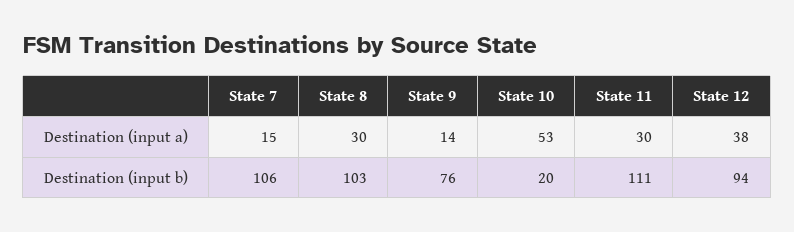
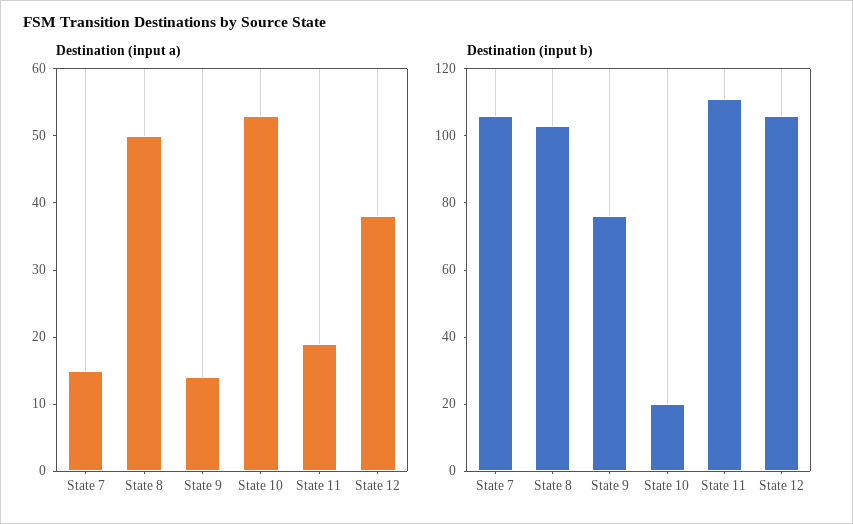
Destination (input a), State 8: 30 -> 50
Destination (input a), State 11: 30 -> 20
Destination (input b), State 12: 94 -> 105

